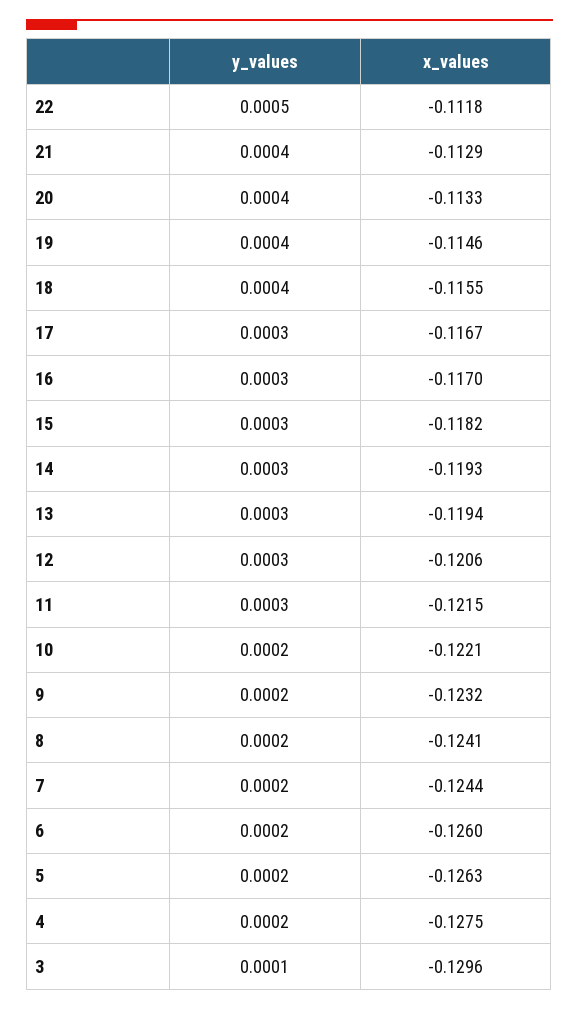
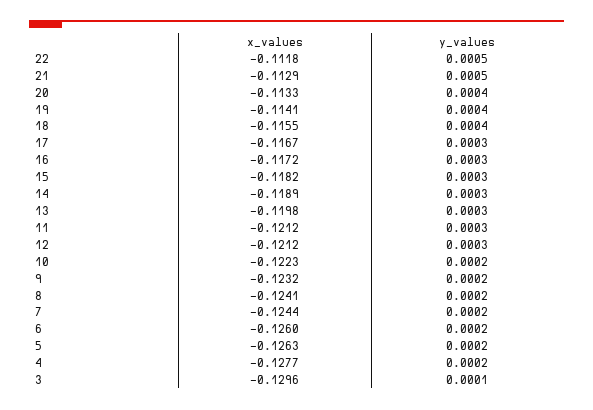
y_values, 21: 0.0004 -> 0.0005
x_values, 19: -0.1146 -> -0.1141
x_values, 16: -0.117 -> -0.1172
x_values, 14: -0.1193 -> -0.1189
x_values, 13: -0.1194 -> -0.1198
x_values, 12: -0.1206 -> -0.1212
x_values, 11: -0.1215 -> -0.1212
x_values, 10: -0.1221 -> -0.1223
x_values, 4: -0.1275 -> -0.1277

